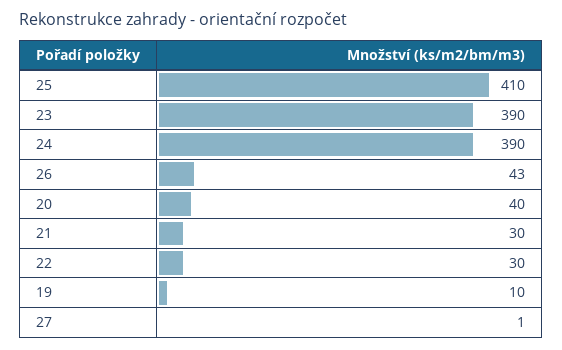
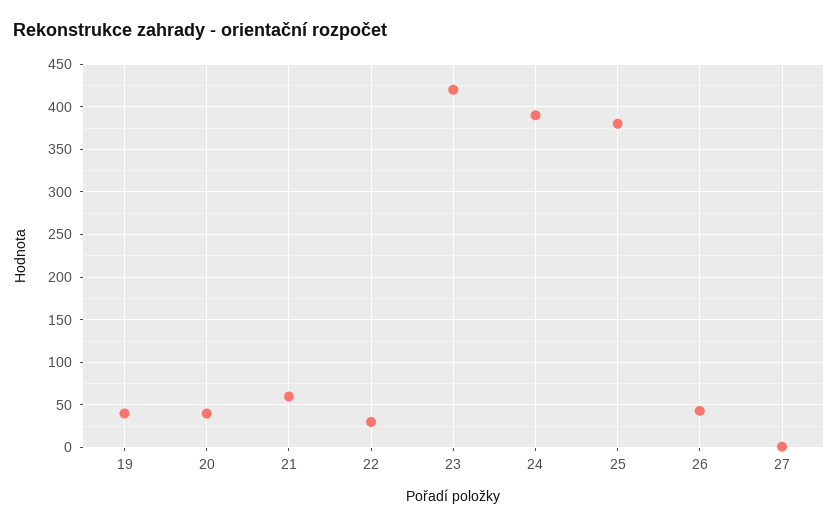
25: 410 -> 380
23: 390 -> 420
21: 30 -> 60
19: 10 -> 40

